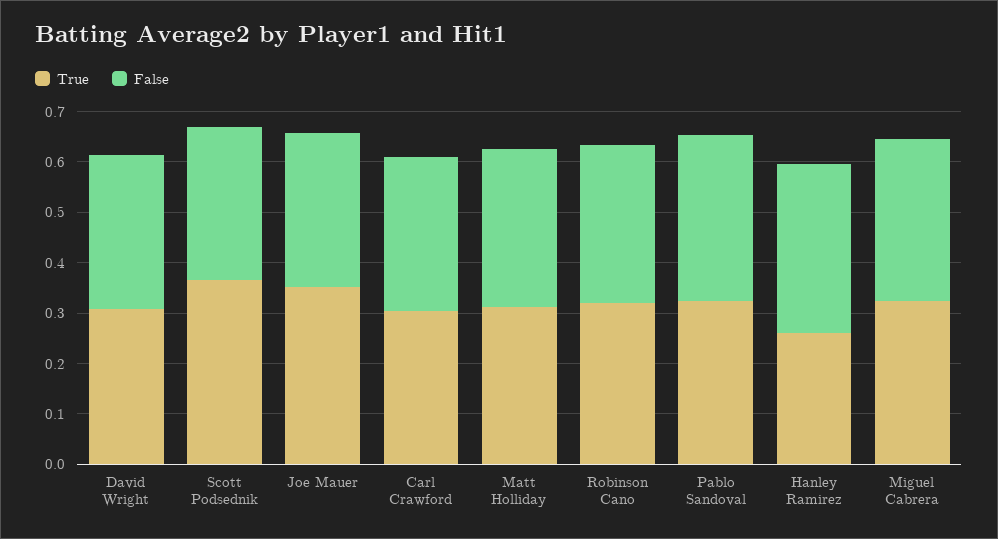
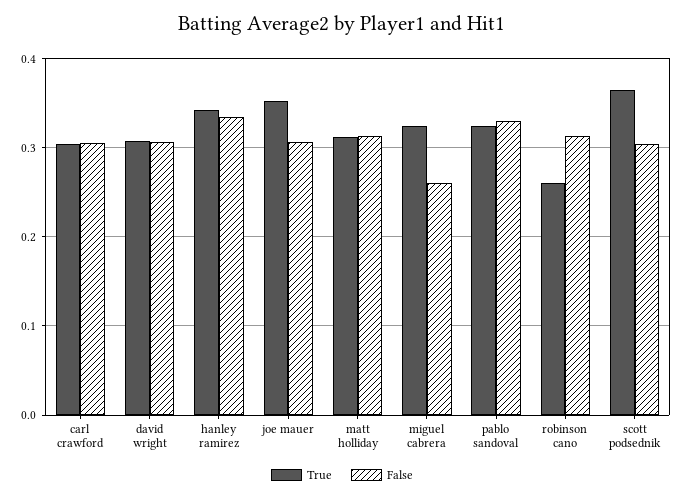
True, Robinson Cano: 0.32 -> 0.26
True, Hanley Ramirez: 0.26 -> 0.34
False, Miguel Cabrera: 0.32 -> 0.26

